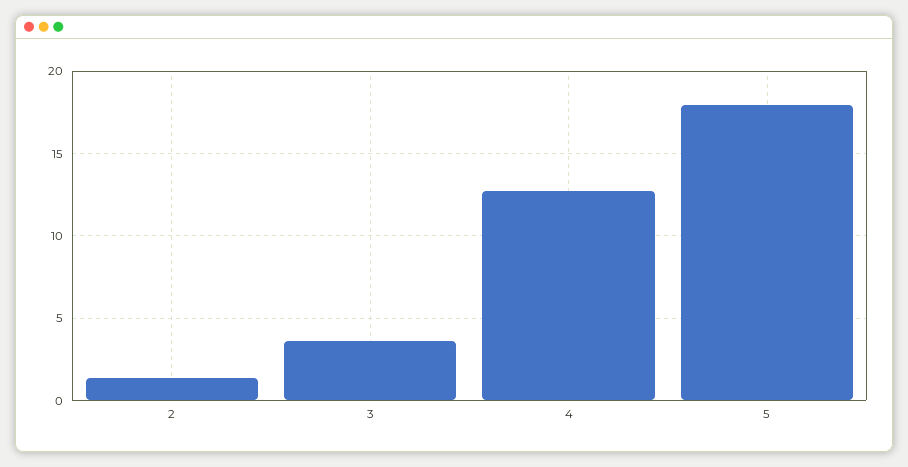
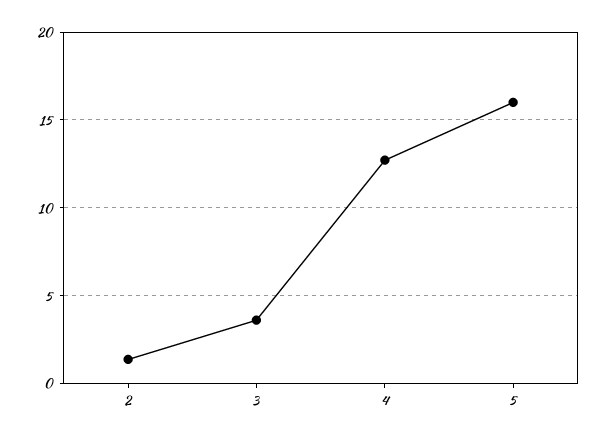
5: 18 -> 16

